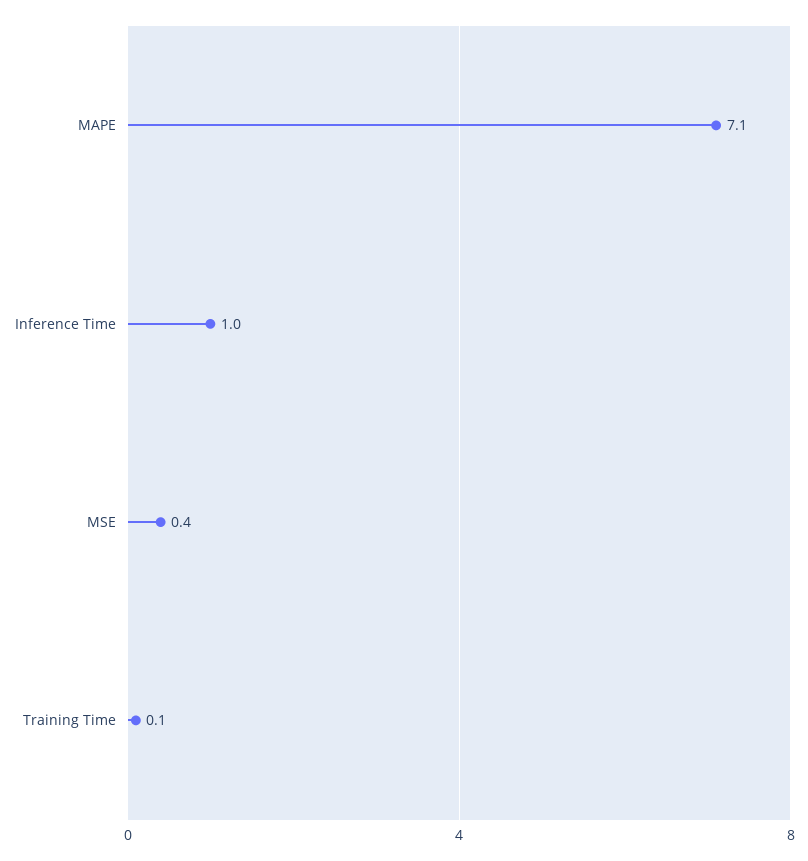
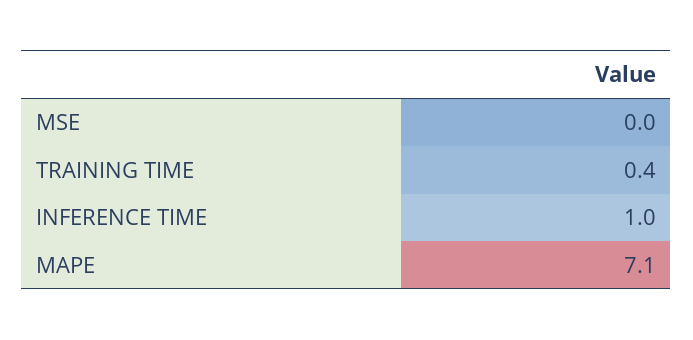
MSE: 0.4 -> 0
Training Time: 0.1 -> 0.4

